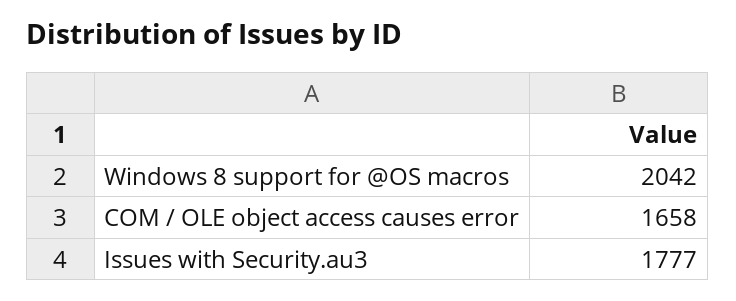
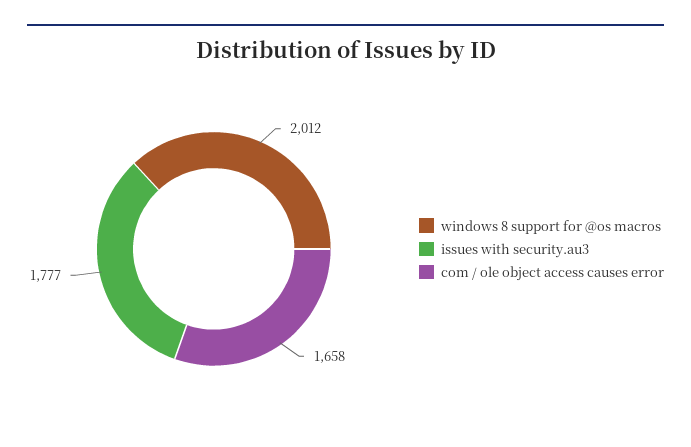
Windows 8 support for @OS macros: 2042 -> 2012

